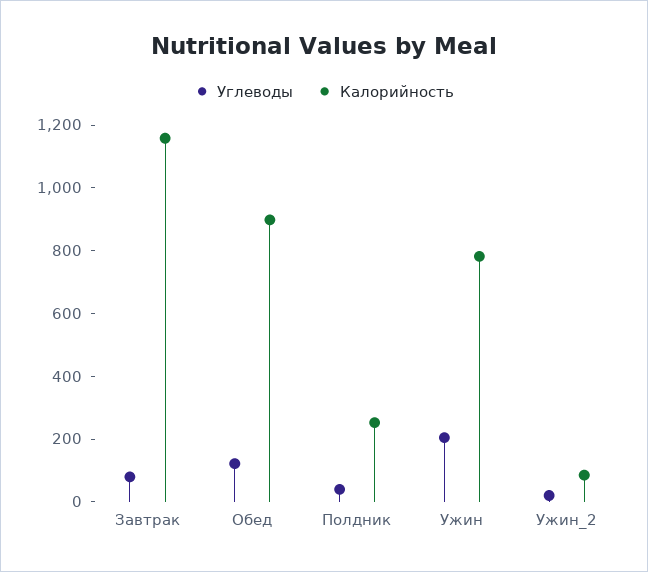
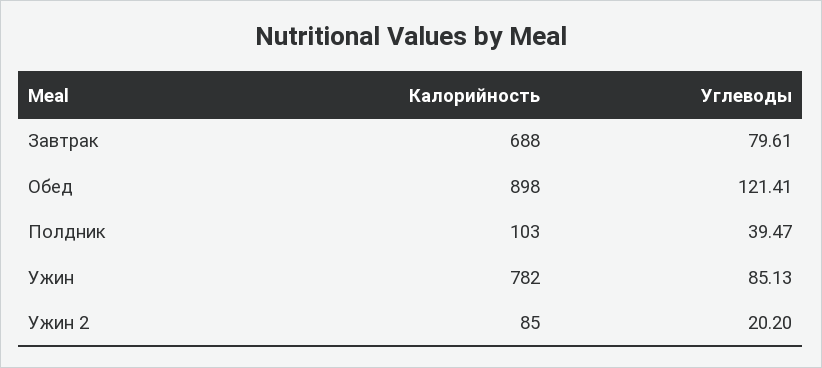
Калорийность, Завтрак: 1150 -> 688
Калорийность, Полдник: 250 -> 103
Углеводы, Ужин: 200 -> 85.13

